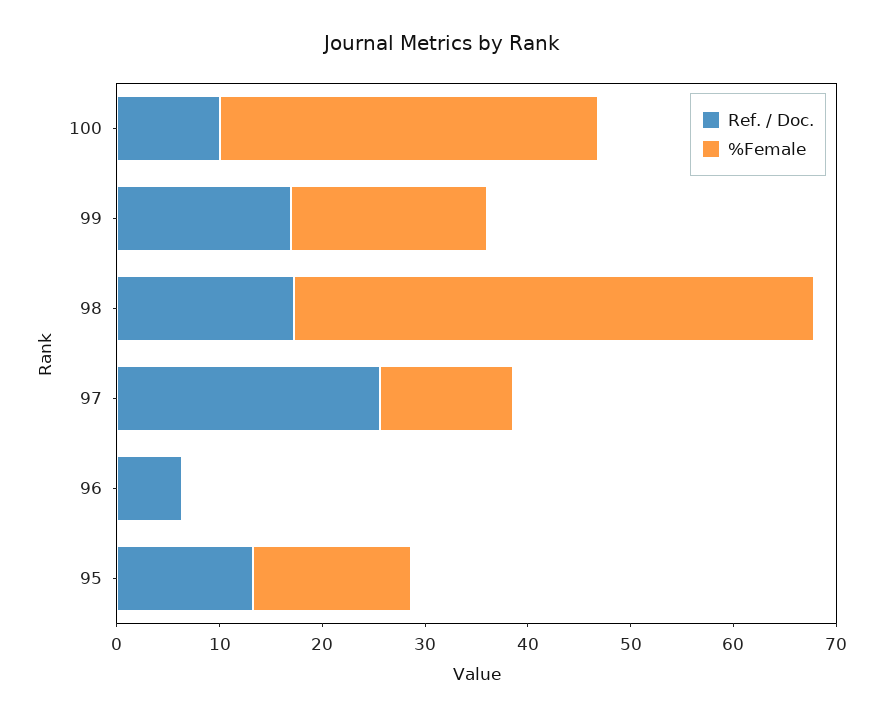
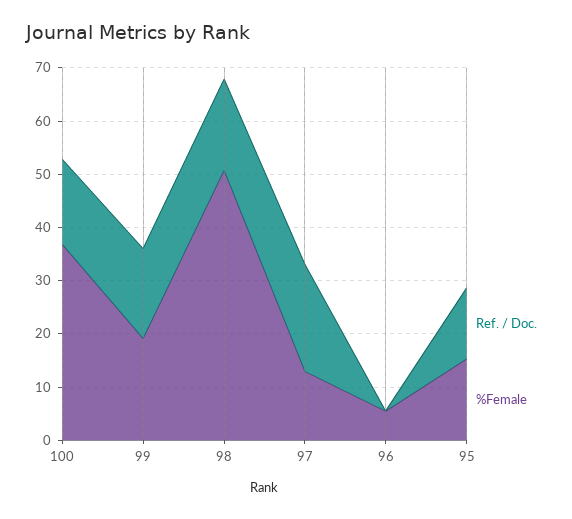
Ref. / Doc., 100: 10 -> 16
Ref. / Doc., 97: 26 -> 20
Ref. / Doc., 96: 6 -> 0
%Female, 96: 0 -> 6

